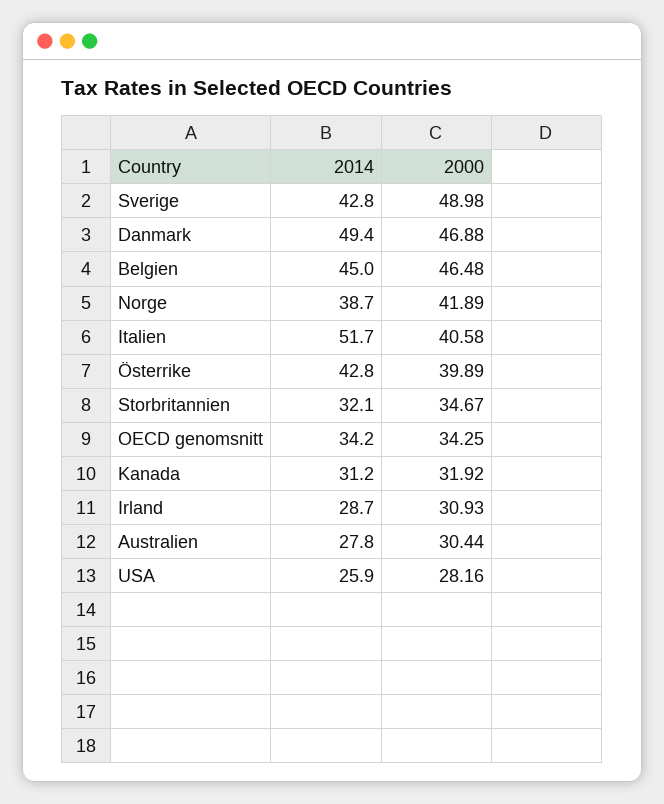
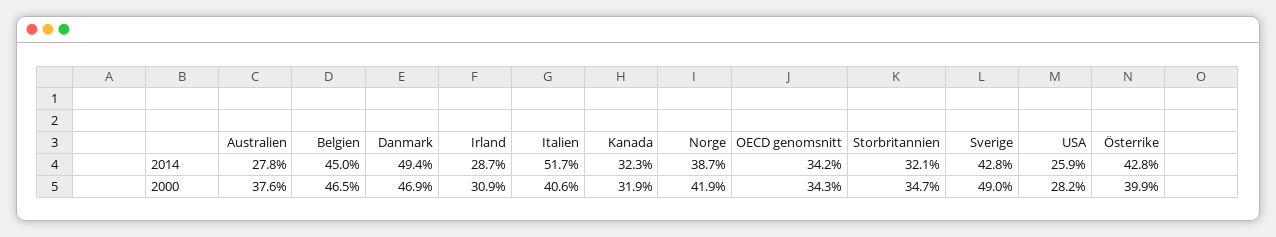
2014, Kanada: 31.2 -> 32.3
2000, Australien: 30.44 -> 37.6

